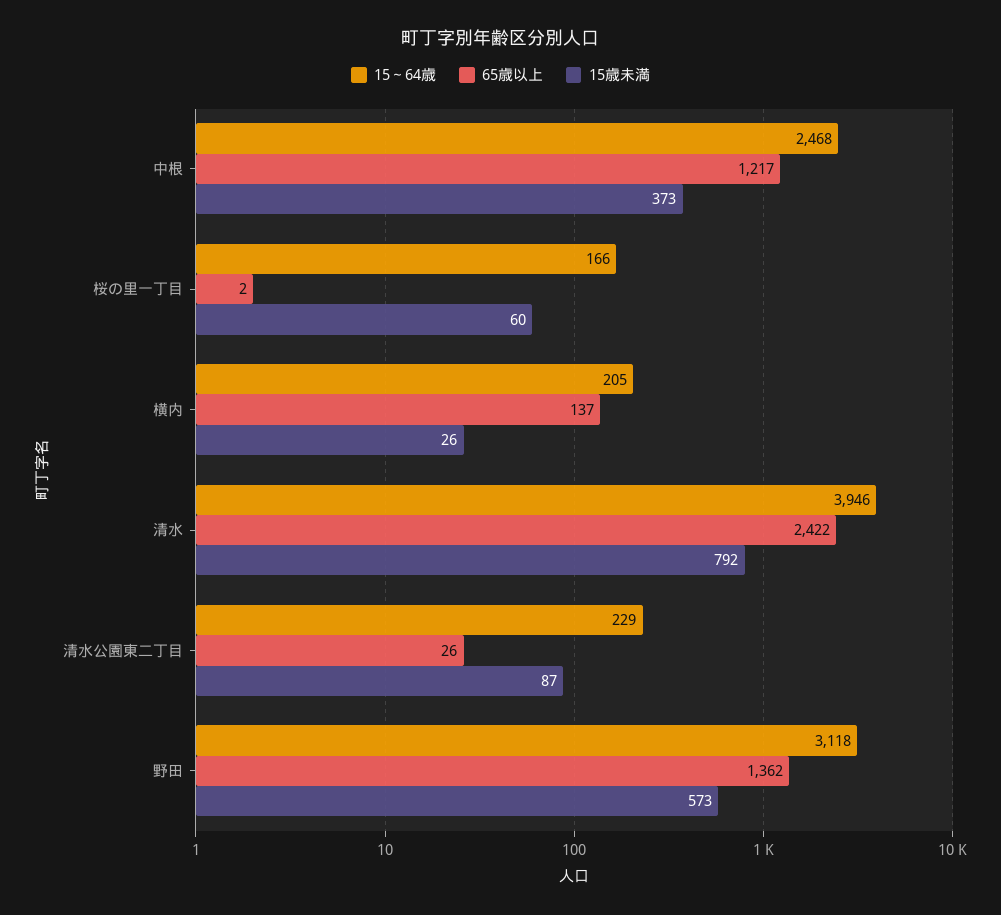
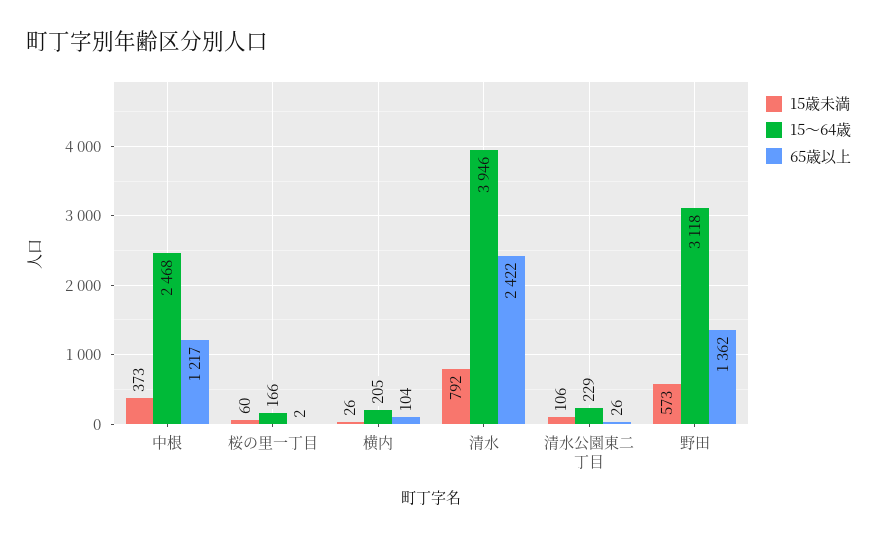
65歳以上, 横内: 137 -> 104
15歳未満, 清水公園東二丁目: 87 -> 106

